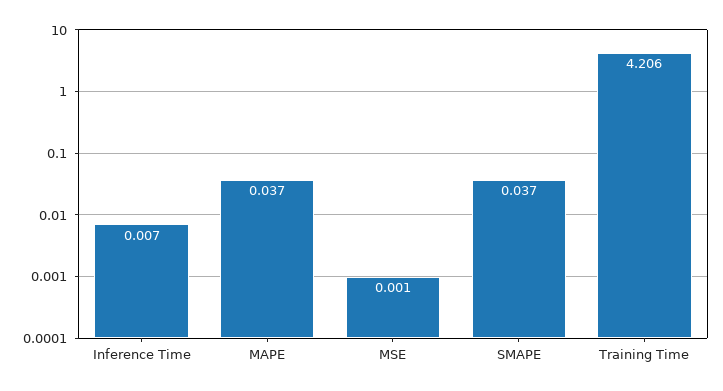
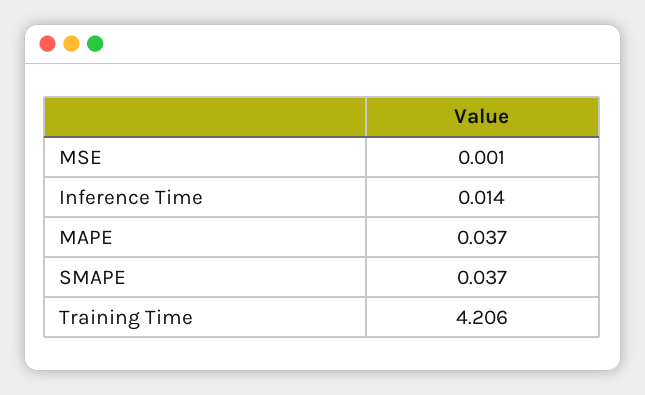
Inference Time: 0.007 -> 0.014

